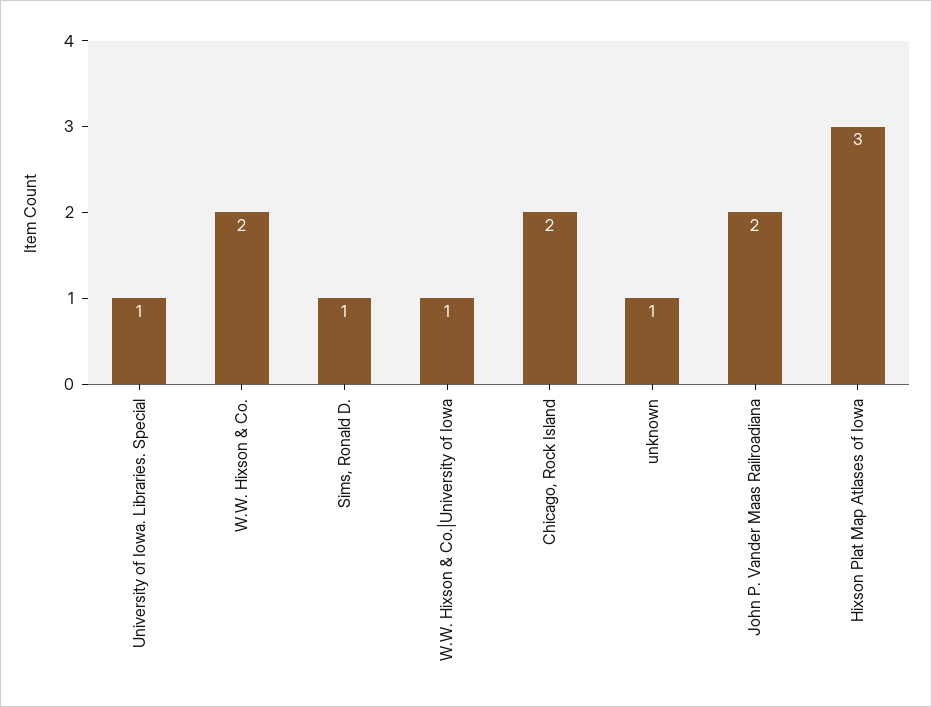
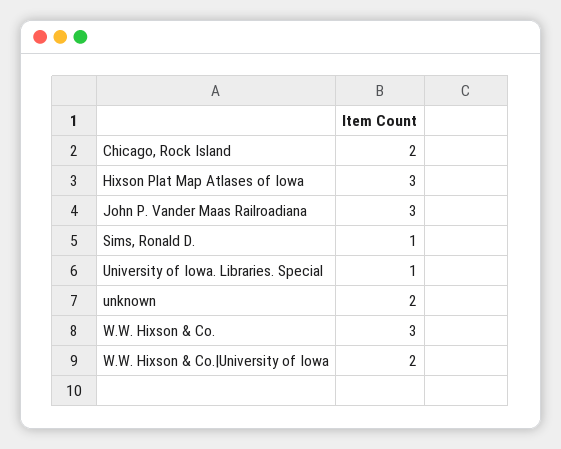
W.W. Hixson & Co.: 2 -> 3
W.W. Hixson & Co.|University of Iowa: 1 -> 2
unknown: 1 -> 2
John P. Vander Maas Railroadiana: 2 -> 3

